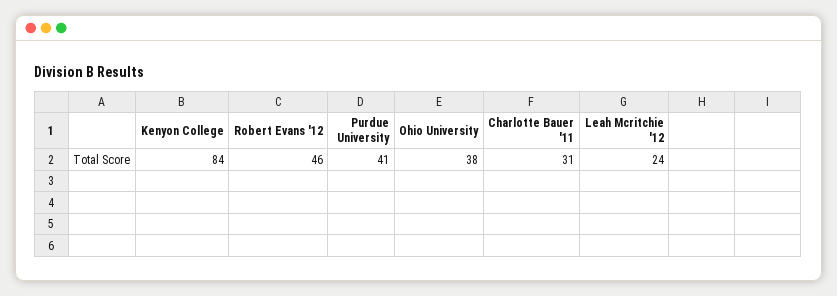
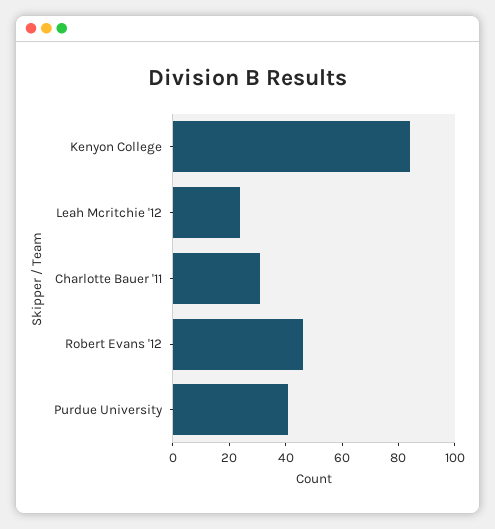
Ohio University: 38 -> none

